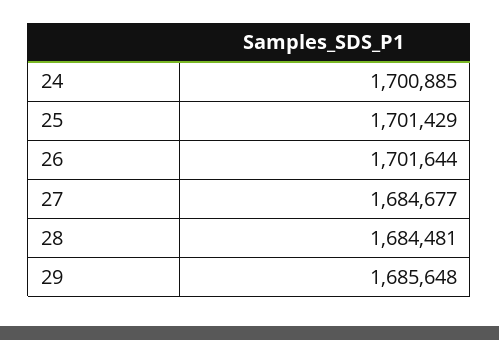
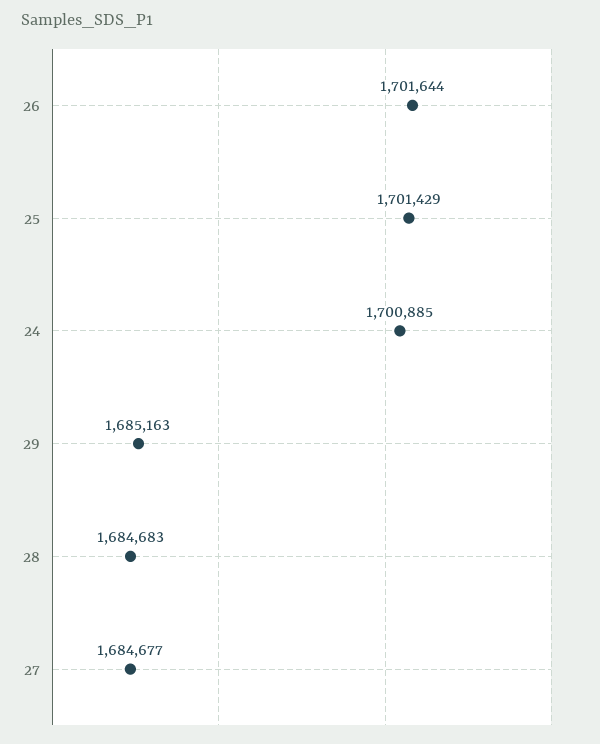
28: 1684481 -> 1684683
29: 1685648 -> 1685163

